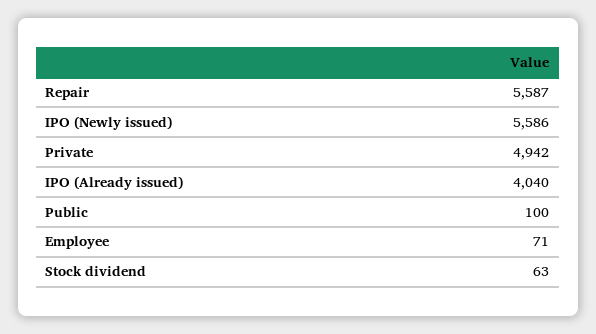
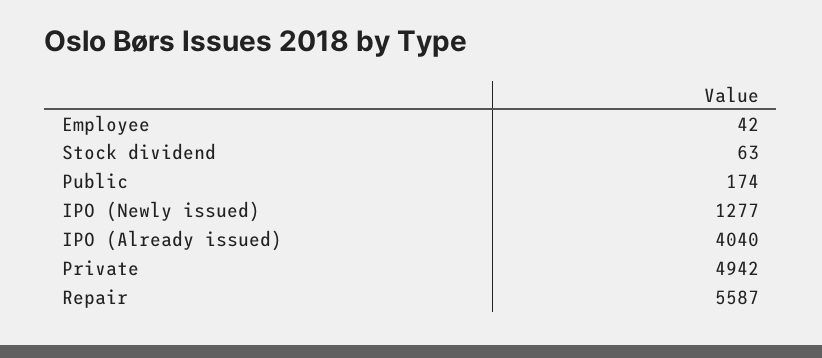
IPO (Newly issued): 5586 -> 1277
Public: 100 -> 174
Employee: 71 -> 42

